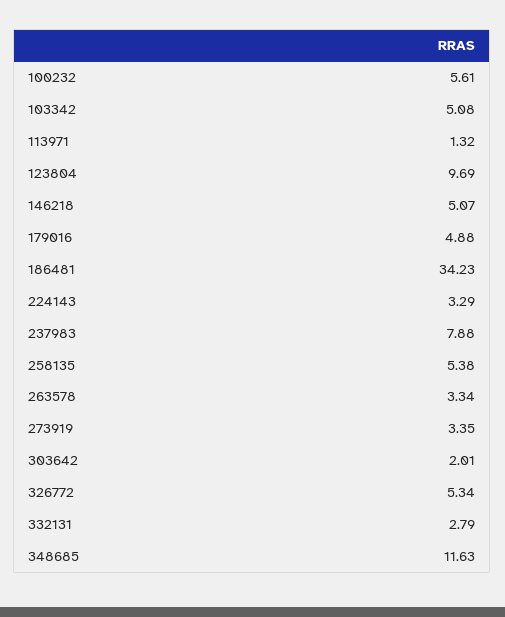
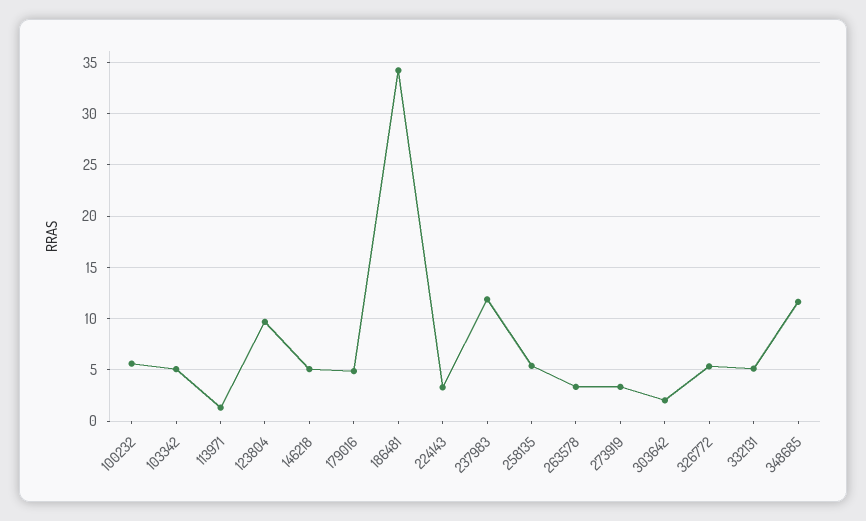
237983: 7.88 -> 12
332131: 2.79 -> 5

